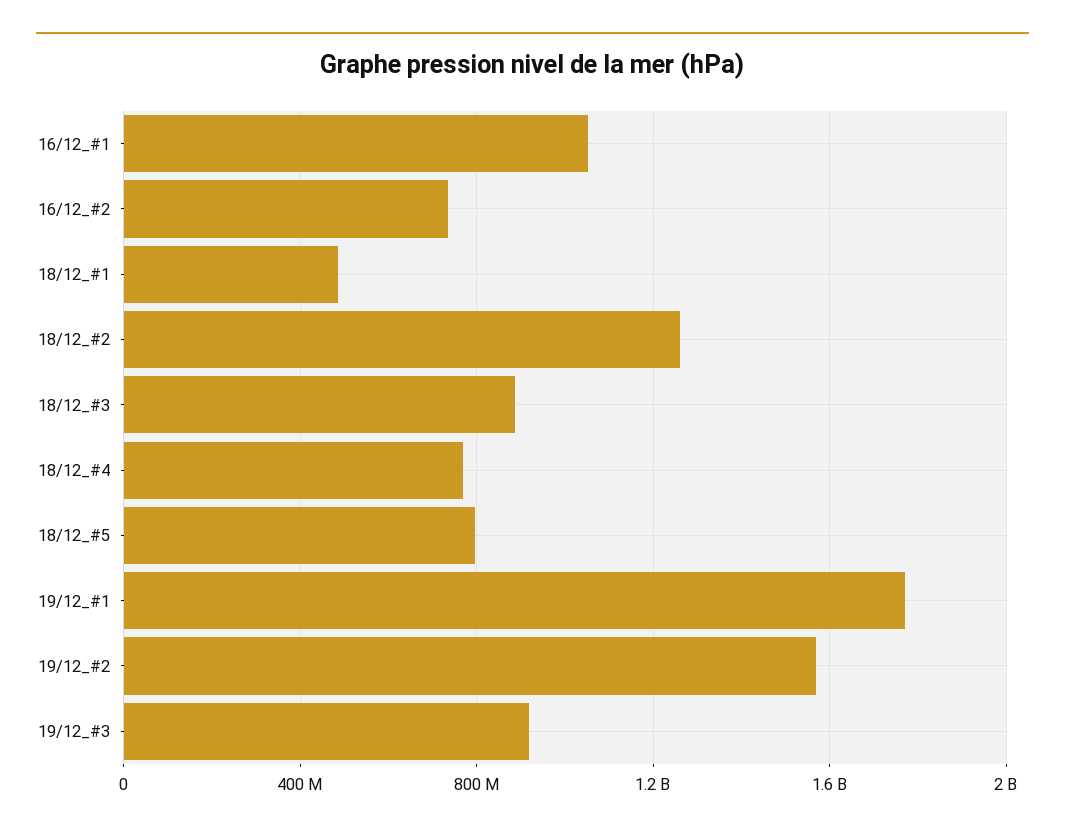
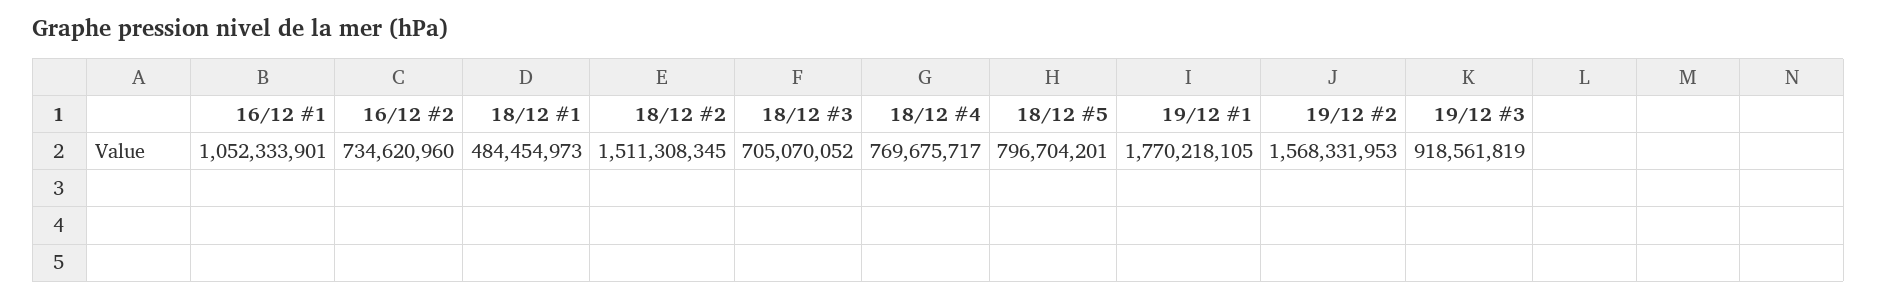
18/12_#2: 1250000000 -> 1511308345
18/12_#3: 900000000 -> 705070052

